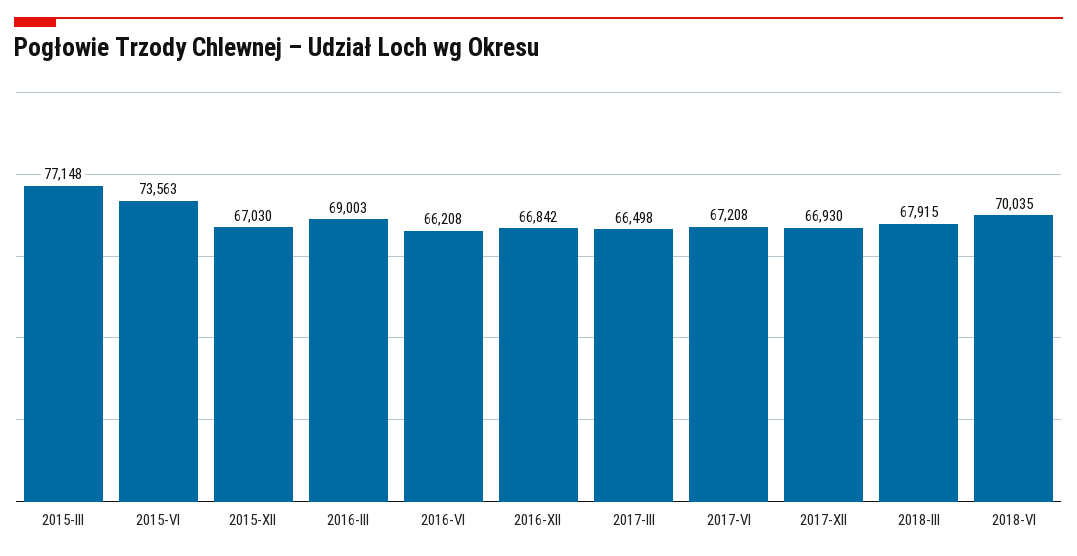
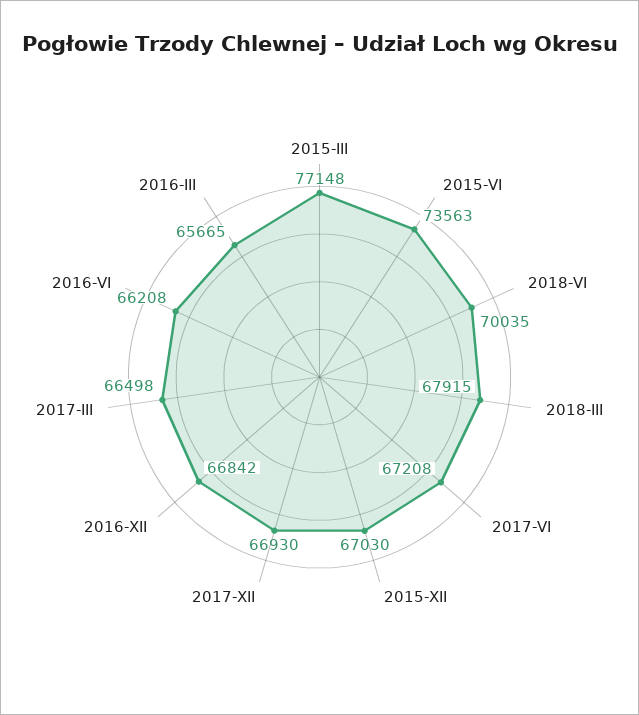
2016-III: 69003 -> 65665

